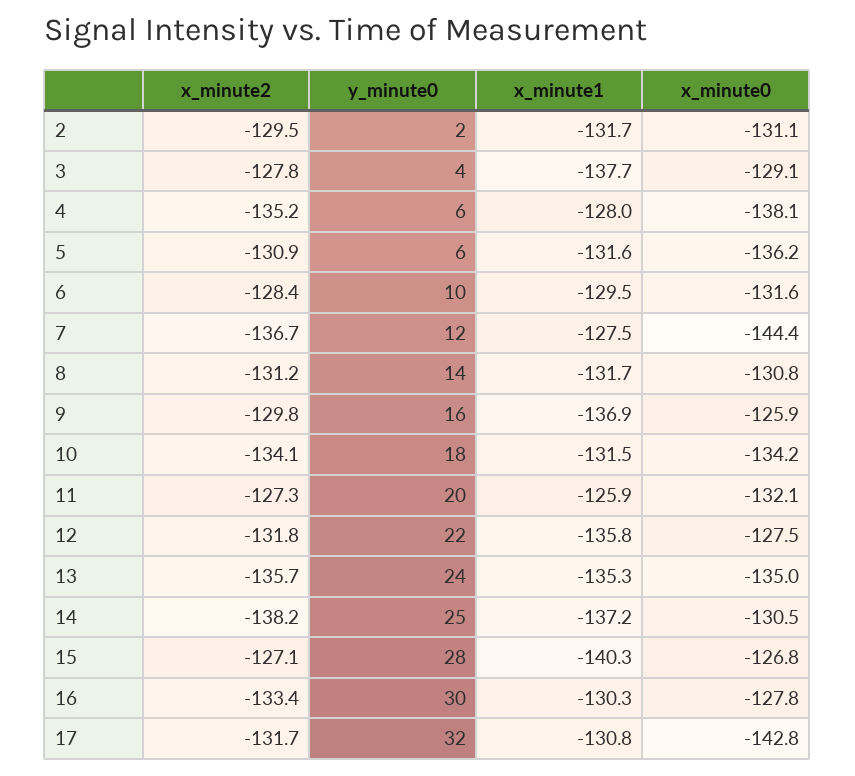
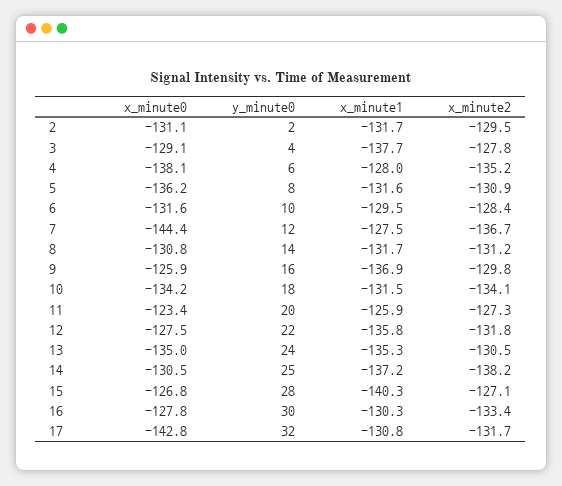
y_minute0, 5: 6 -> 8
x_minute0, 11: -132.1 -> -123.4
x_minute2, 13: -135.7 -> -130.5

